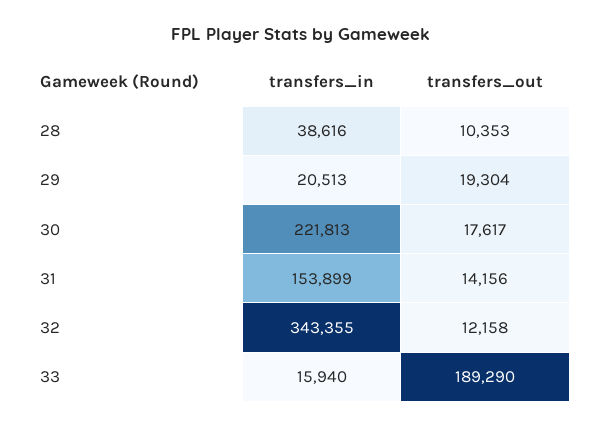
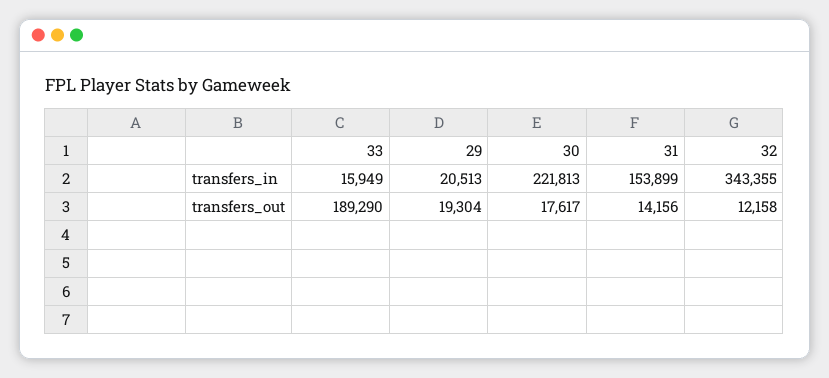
transfers_in, 28: 38616 -> none
transfers_out, 28: 10353 -> none
transfers_in, 33: 15940 -> 15949

